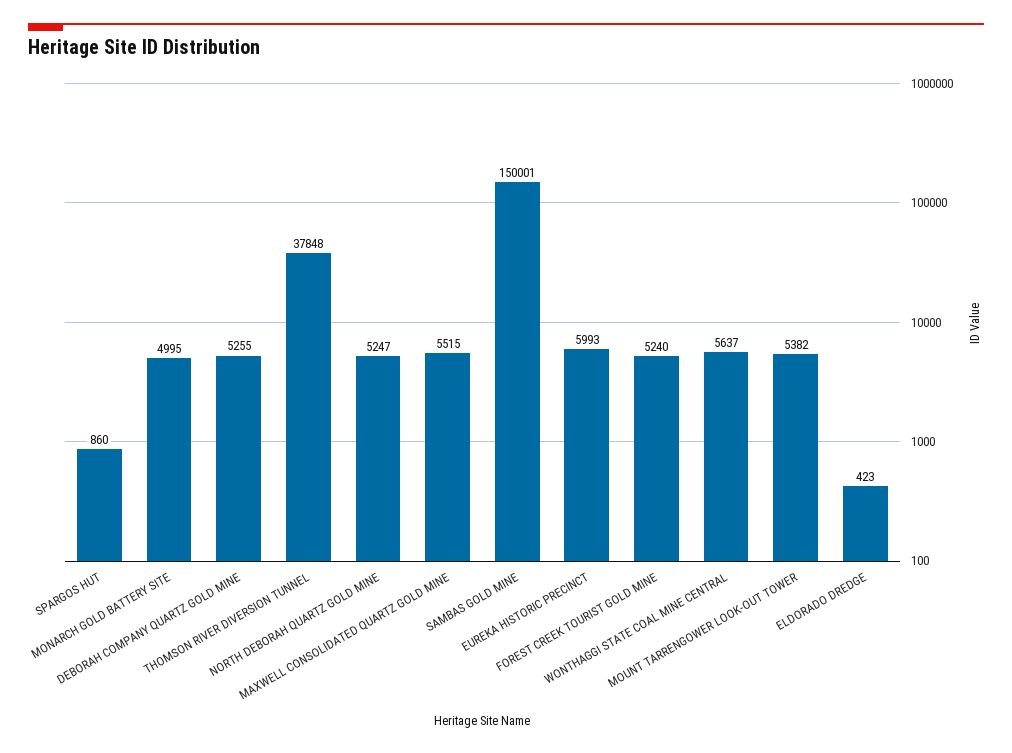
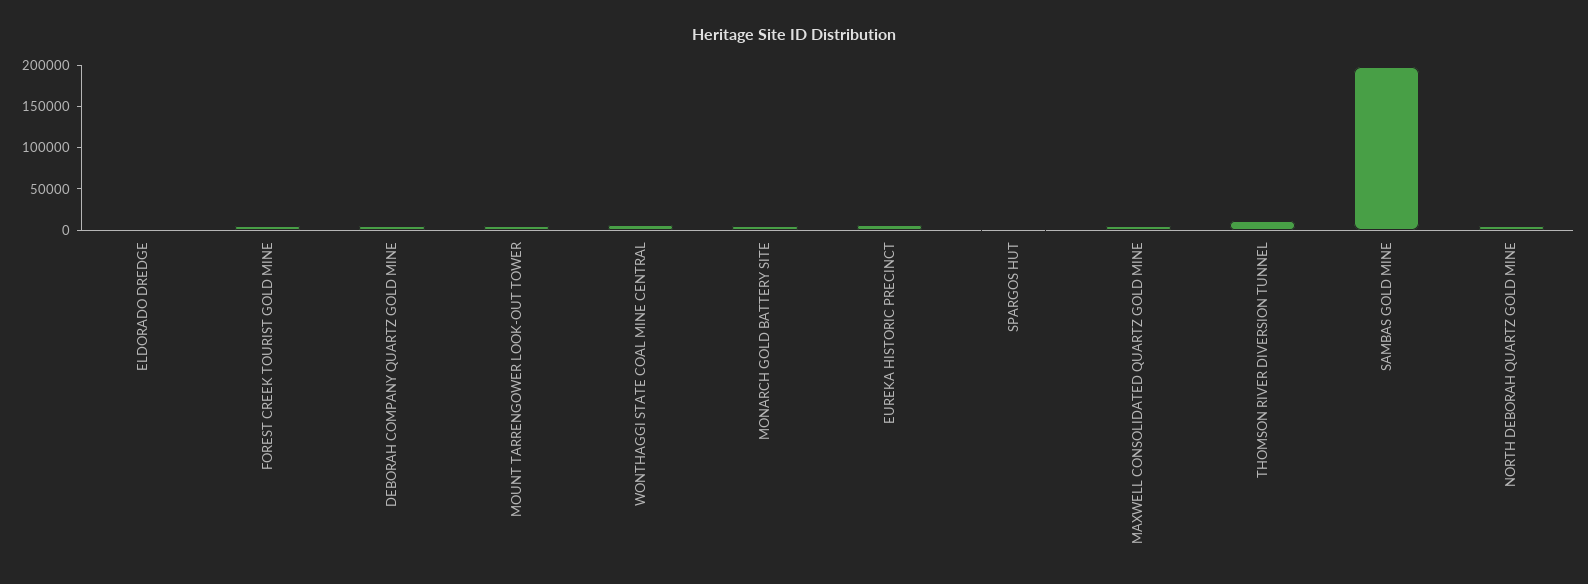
THOMSON RIVER DIVERSION TUNNEL: 37848 -> 10000
SAMBAS GOLD MINE: 150001 -> 200000

